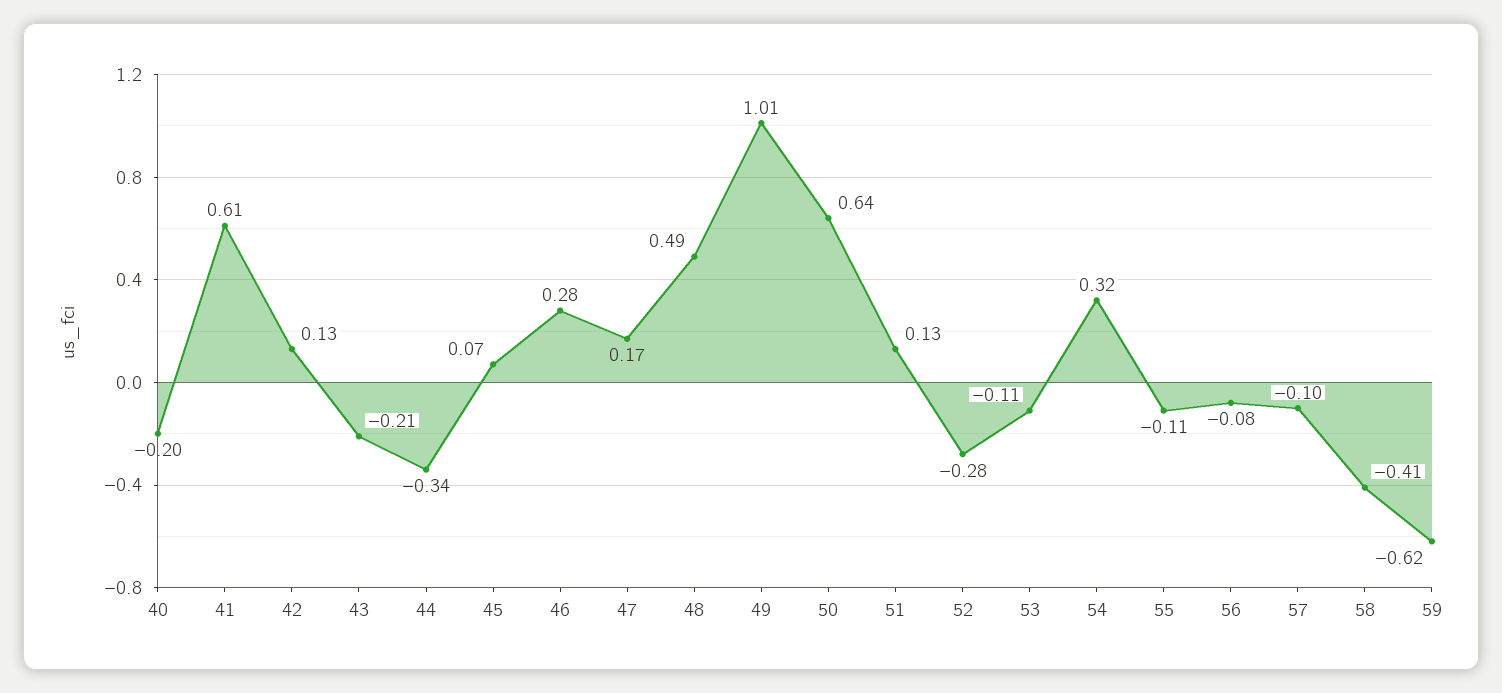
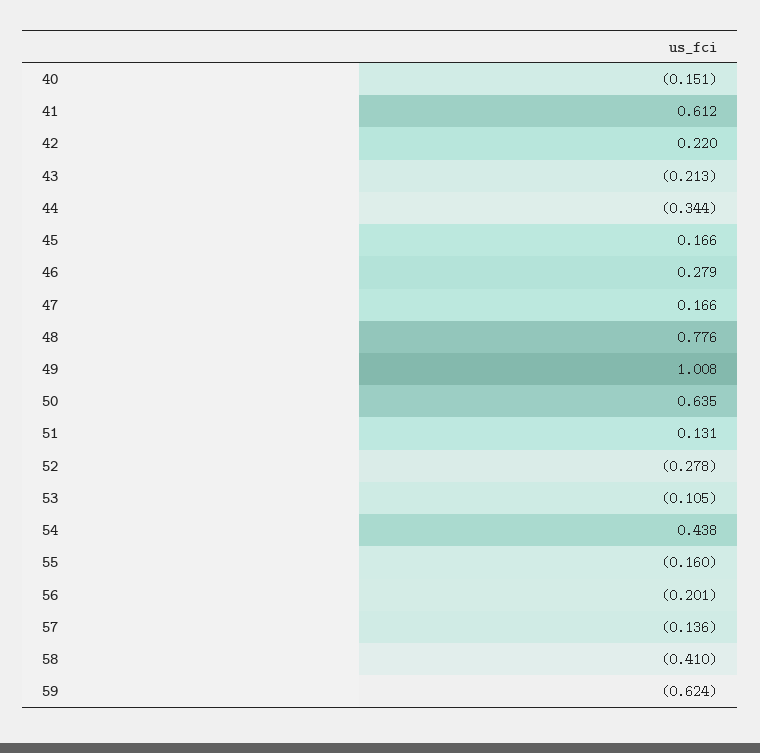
40: -0.2 -> -0.151
42: 0.13 -> 0.22
45: 0.07 -> 0.166
48: 0.49 -> 0.776
54: 0.32 -> 0.438
55: -0.11 -> -0.16
56: -0.08 -> -0.201
57: -0.1 -> -0.136

